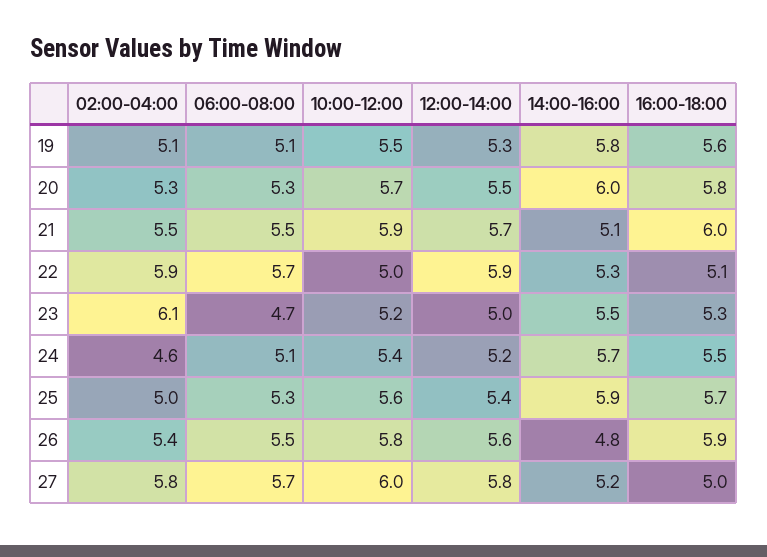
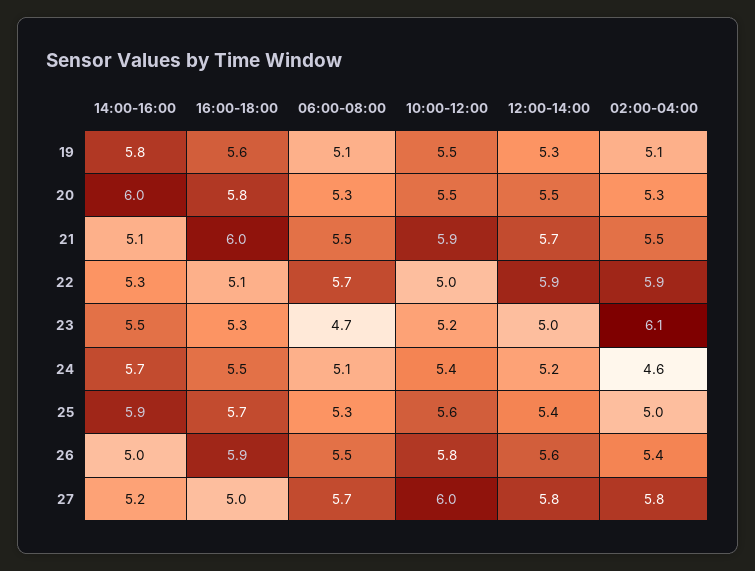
10:00-12:00, 20: 5.7 -> 5.5
14:00-16:00, 26: 4.8 -> 5

